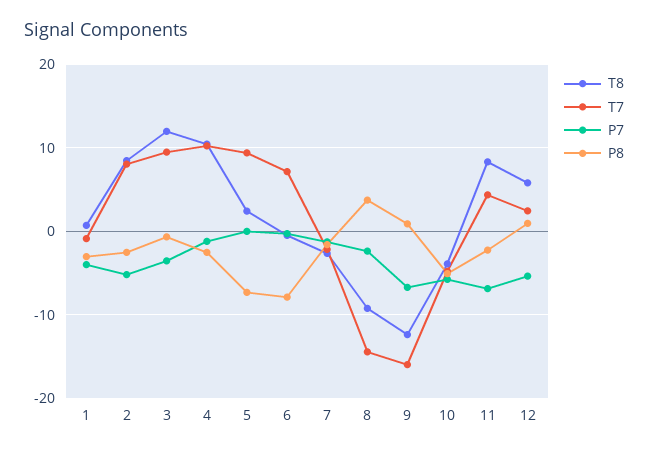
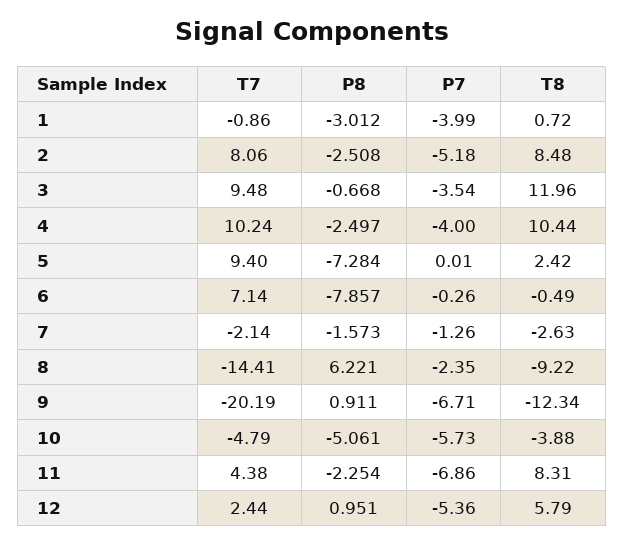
P7, 4: -1 -> -4
P8, 8: 4 -> 6.221
T7, 9: -16 -> -20.19

